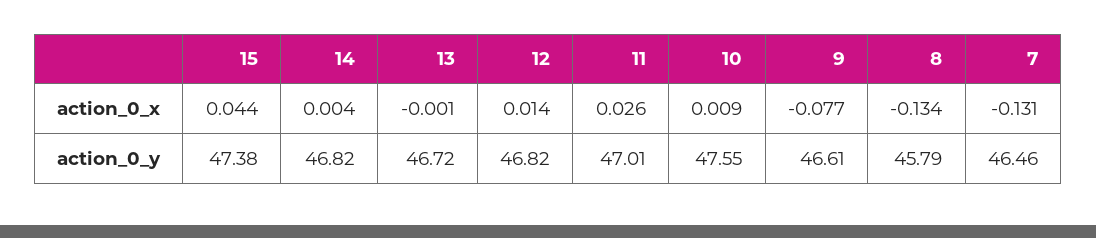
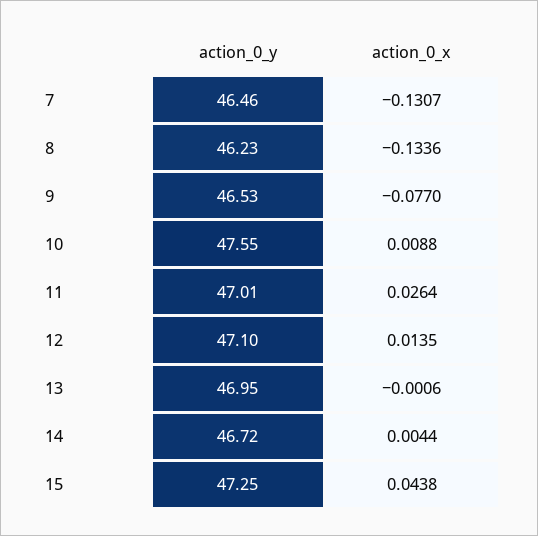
15, action_0_y: 47.38 -> 47.25
14, action_0_y: 46.82 -> 46.72
13, action_0_y: 46.72 -> 46.95
12, action_0_y: 46.82 -> 47.1
9, action_0_y: 46.61 -> 46.53
8, action_0_y: 45.79 -> 46.23

